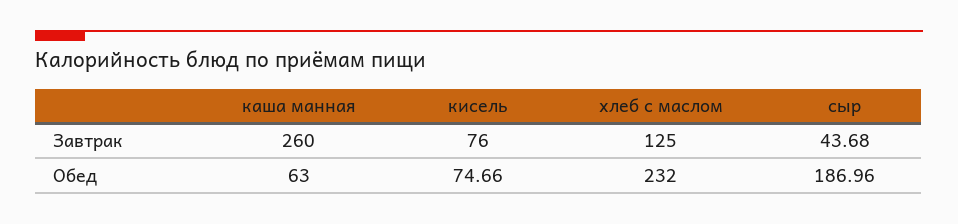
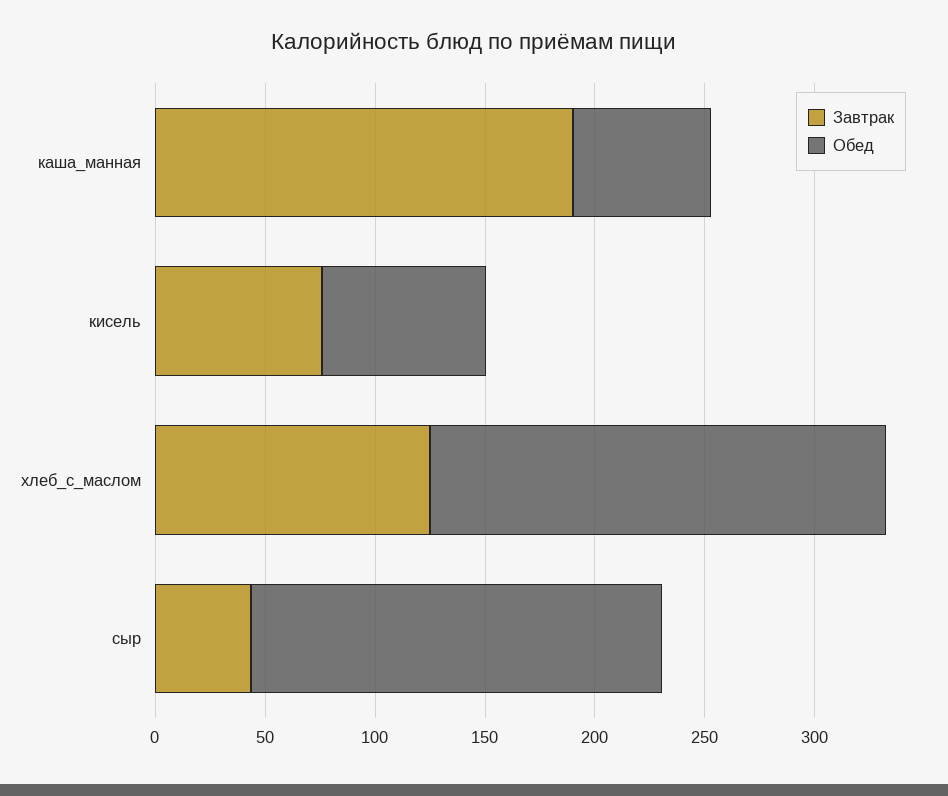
Завтрак, каша манная: 260 -> 190
Обед, хлеб с маслом: 232 -> 210

